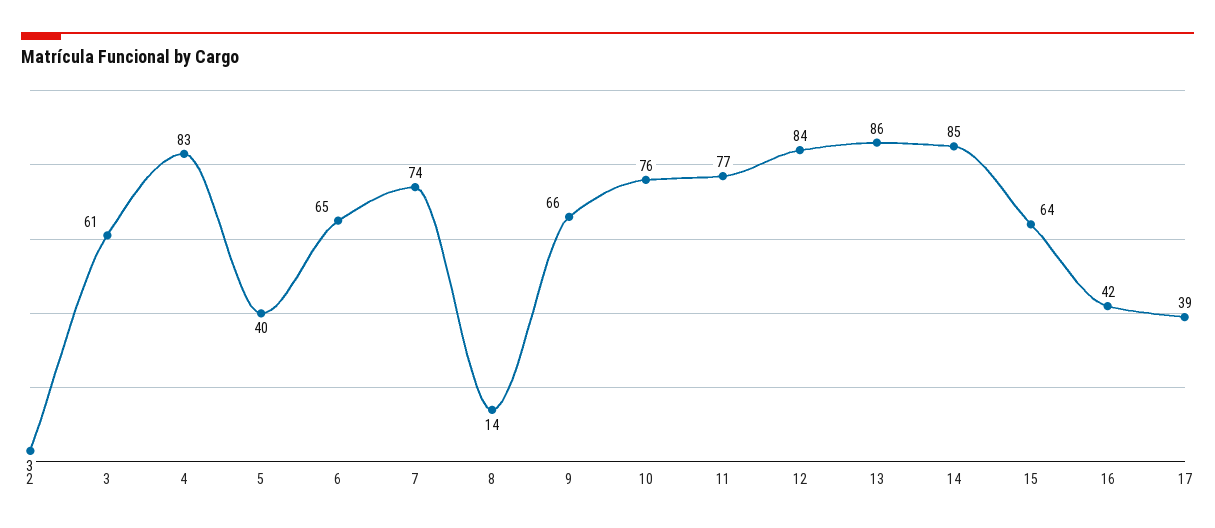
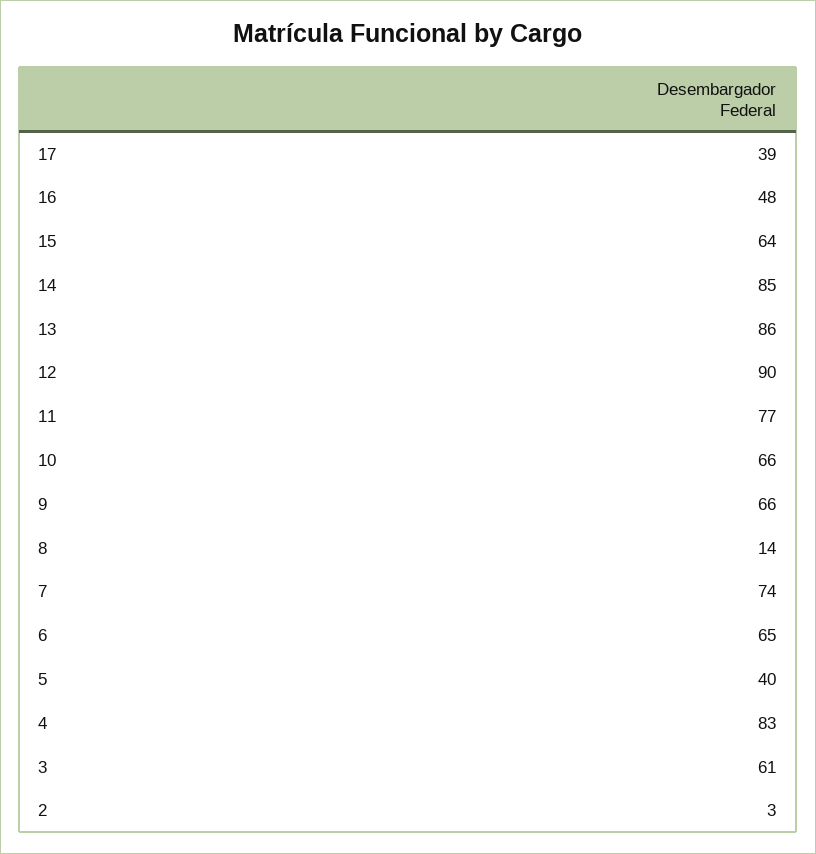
10: 76 -> 66
12: 84 -> 90
16: 42 -> 48

